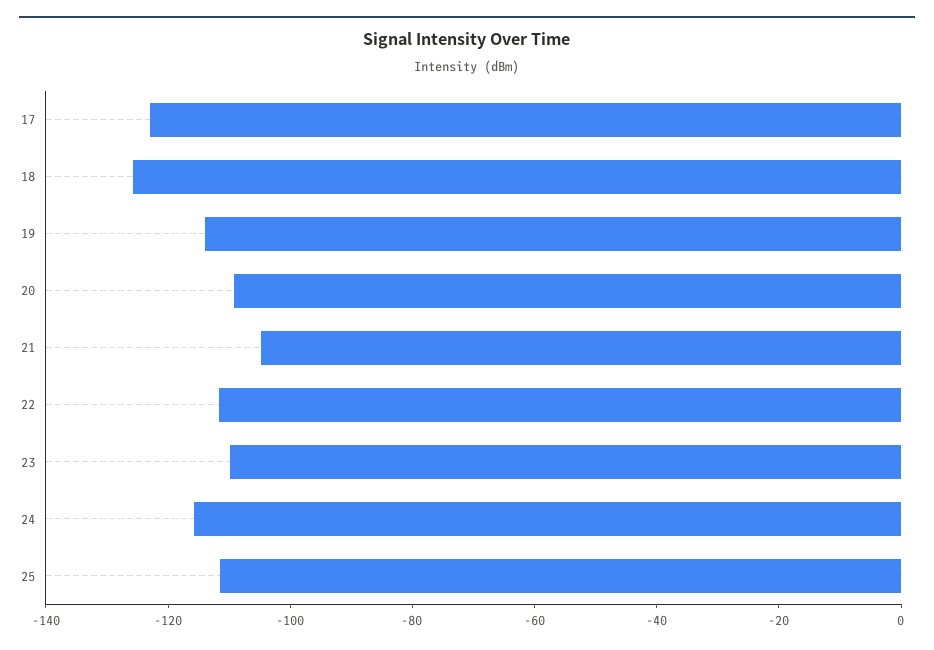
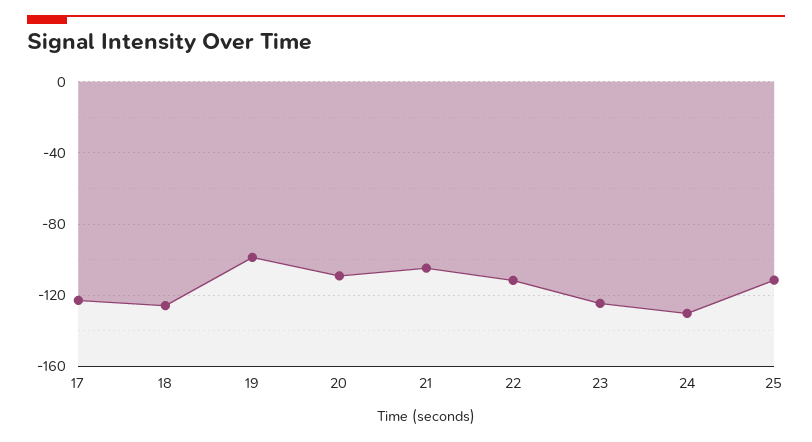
19: -115 -> -100
23: -110 -> -125
24: -115 -> -130

